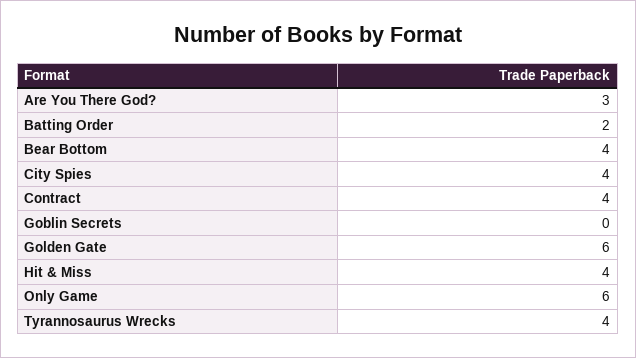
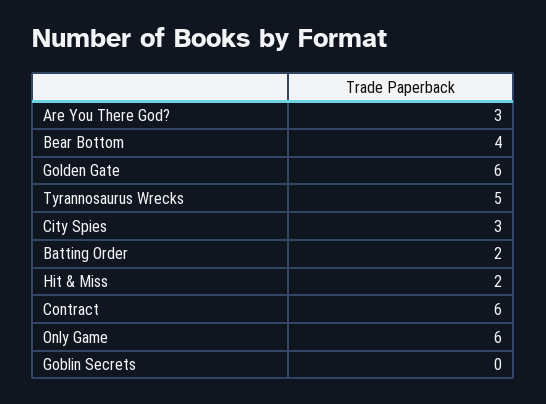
City Spies: 4 -> 3
Contract: 4 -> 6
Hit & Miss: 4 -> 2
Tyrannosaurus Wrecks: 4 -> 5

